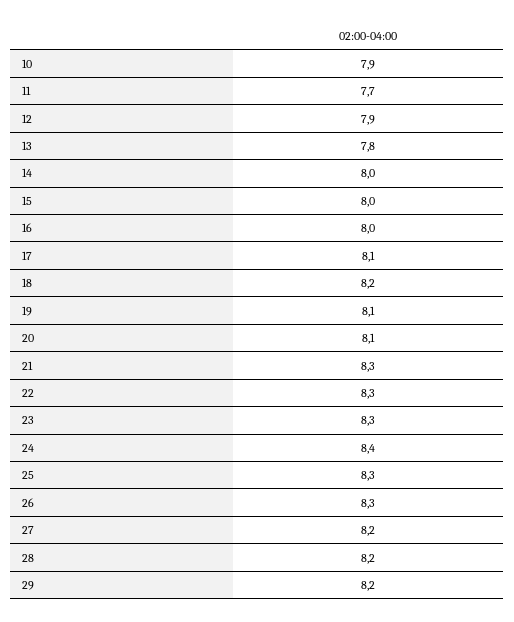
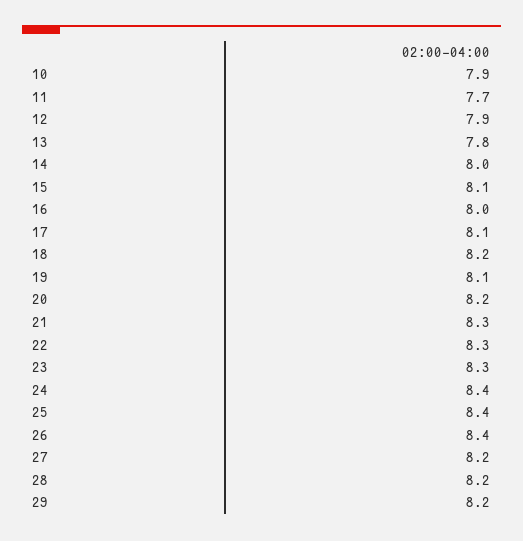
15: 8 -> 8.1
20: 8.1 -> 8.2
25: 8.3 -> 8.4
26: 8.3 -> 8.4

